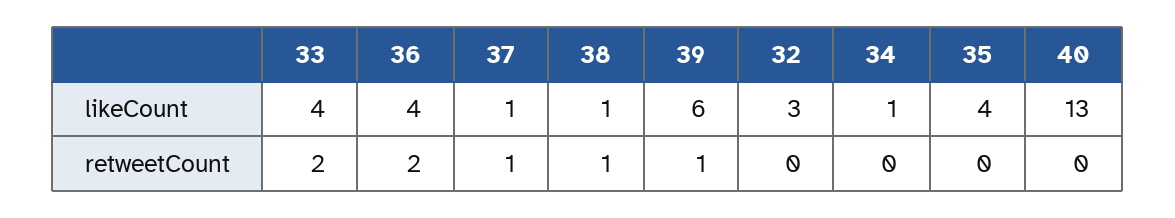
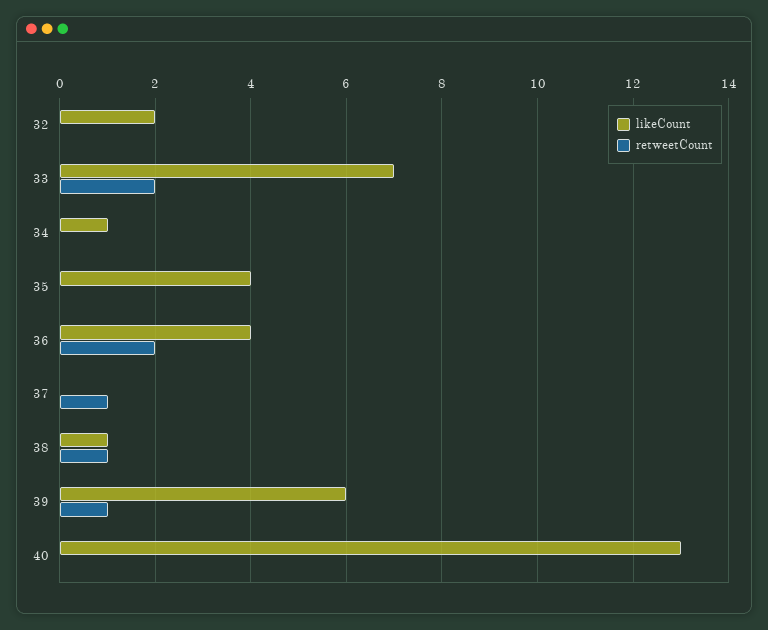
likeCount, 33: 4 -> 7
likeCount, 37: 1 -> 0
likeCount, 32: 3 -> 2

